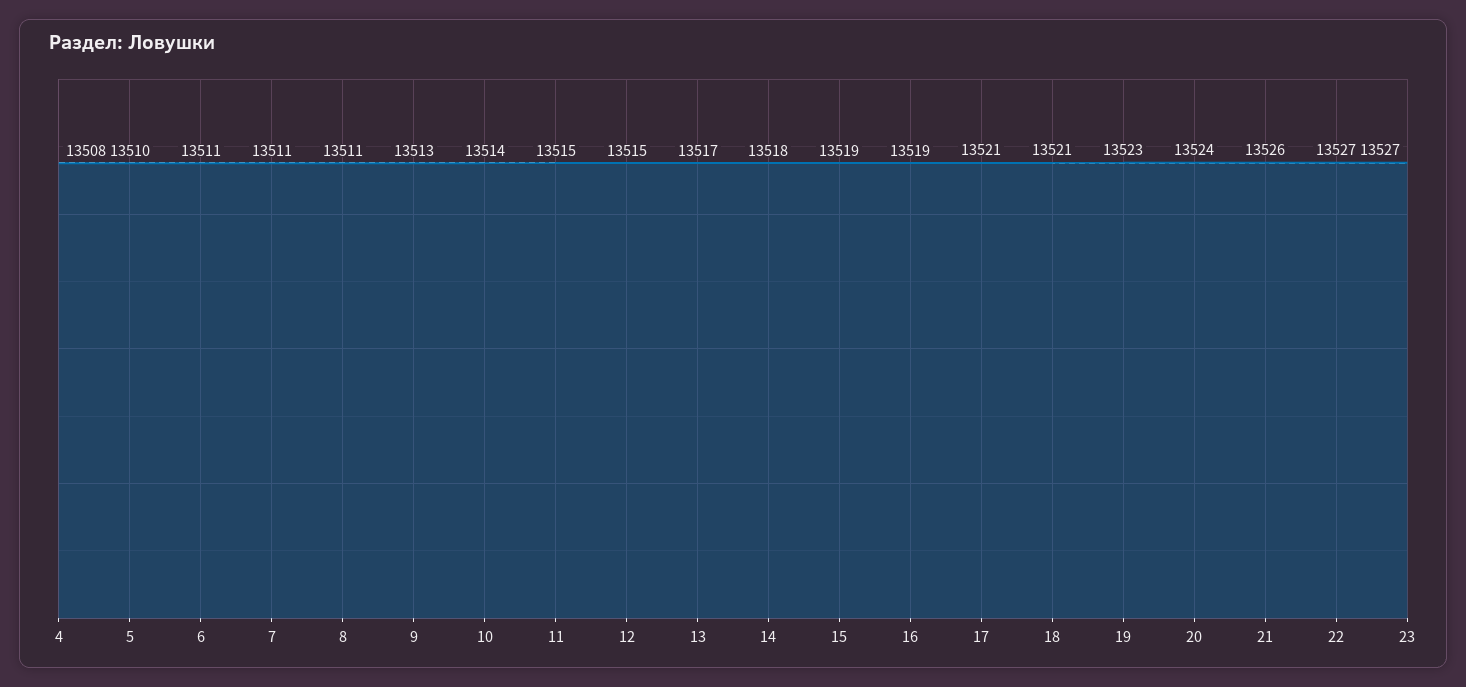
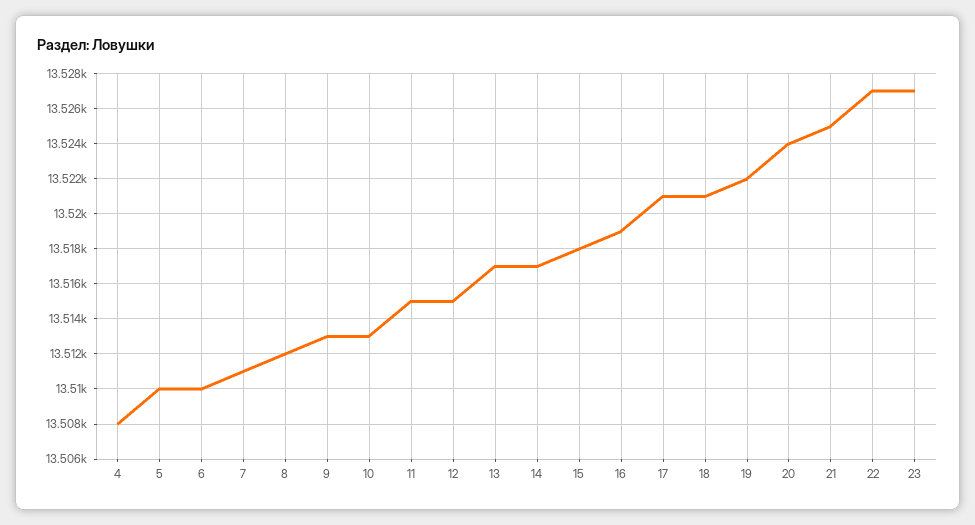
6: 13511 -> 13510
8: 13511 -> 13512
10: 13514 -> 13513
14: 13518 -> 13517
15: 13519 -> 13518
19: 13523 -> 13522
21: 13526 -> 13525

